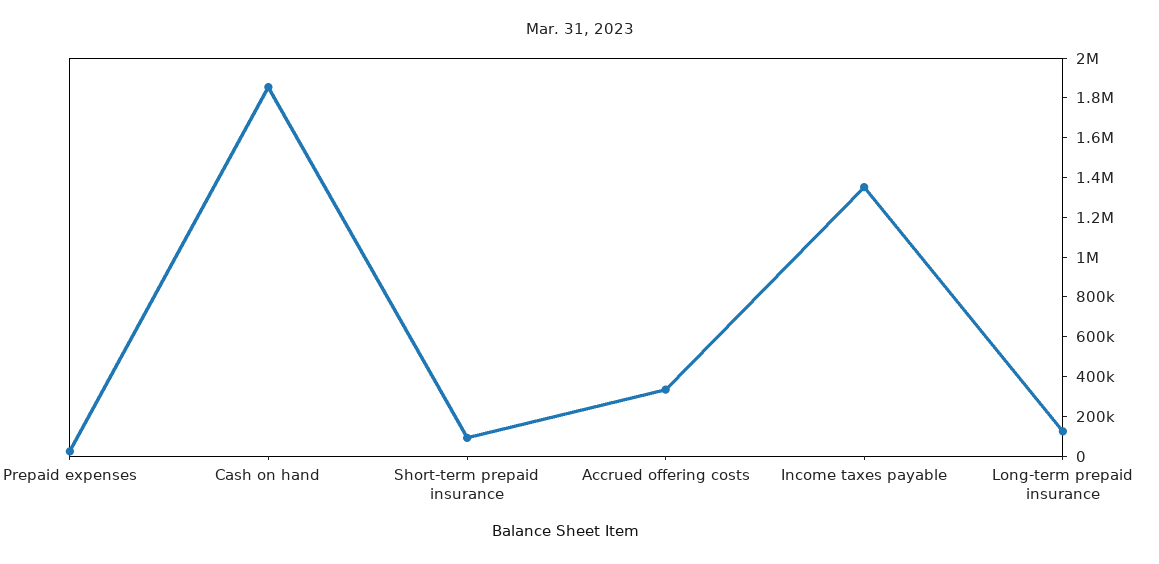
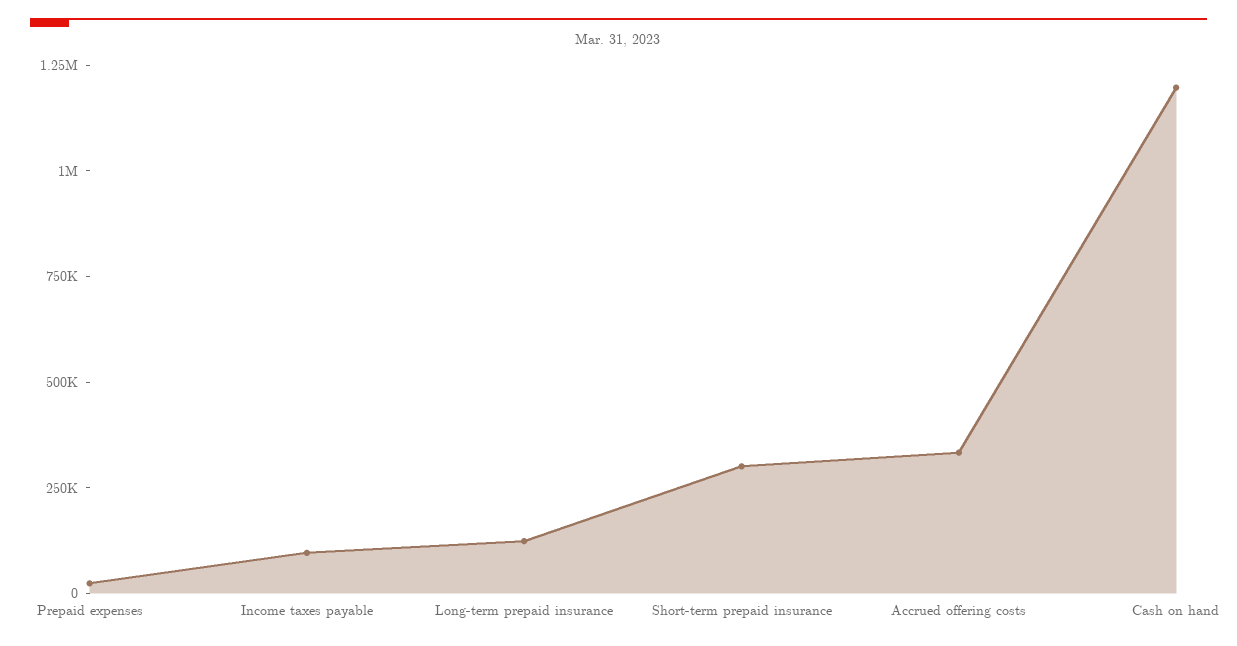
Cash on hand: 1850000 -> 1200000
Short-term prepaid insurance: 100000 -> 300000
Income taxes payable: 1350000 -> 100000

